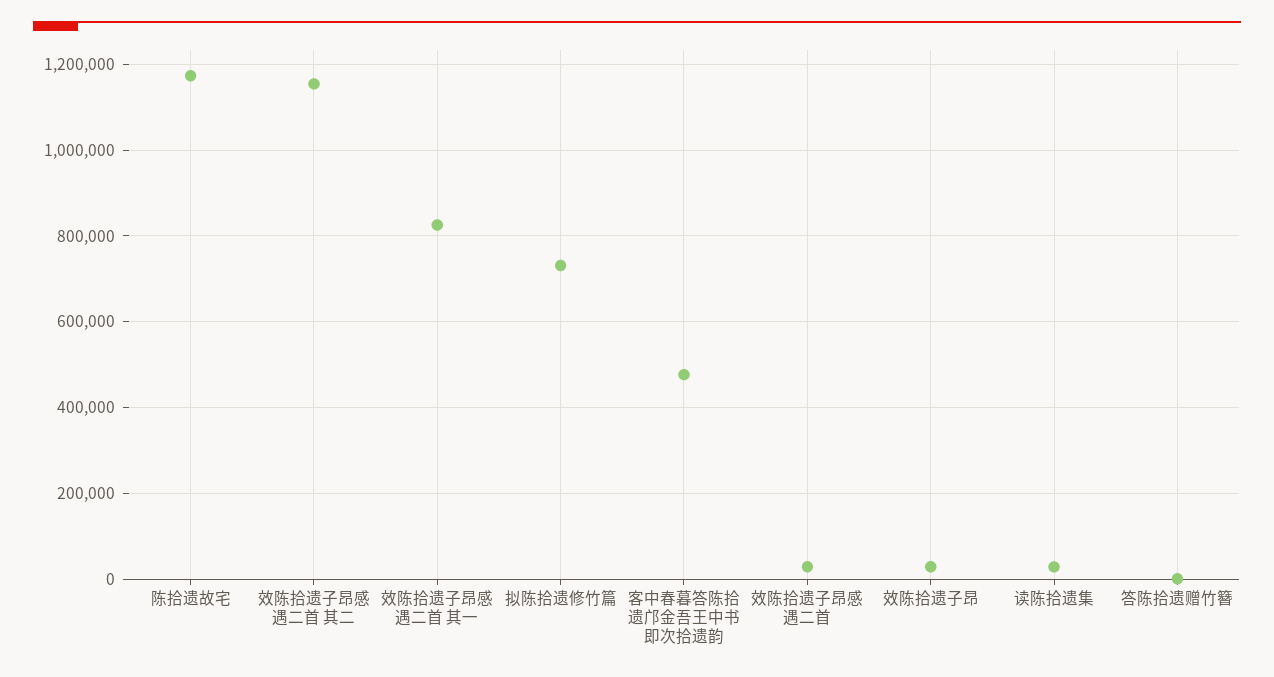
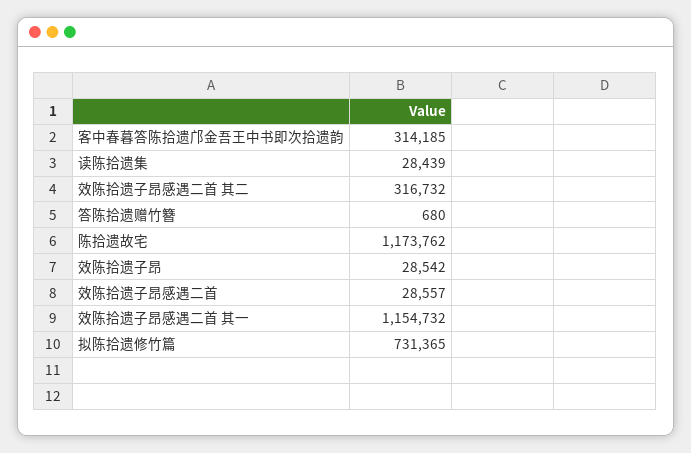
效陈拾遗子昂感遇二首 其二: 1160000 -> 316732
效陈拾遗子昂感遇二首 其一: 820000 -> 1154732
客中春暮答陈拾遗邝金吾王中书即次拾遗韵: 480000 -> 314185

